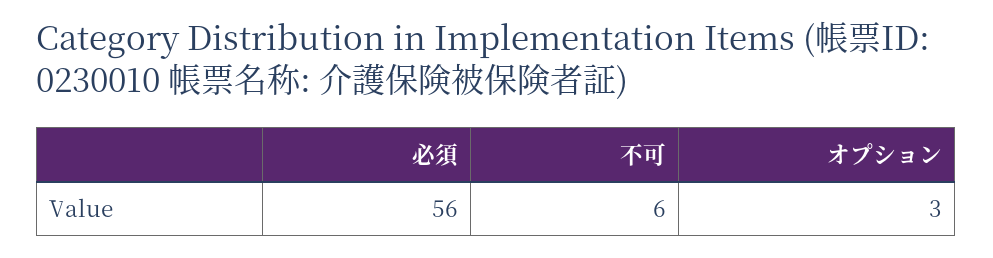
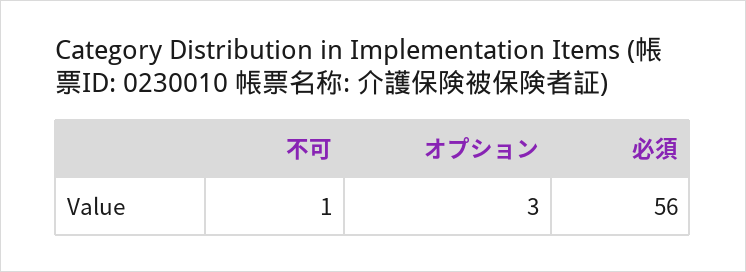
不可: 6 -> 1

